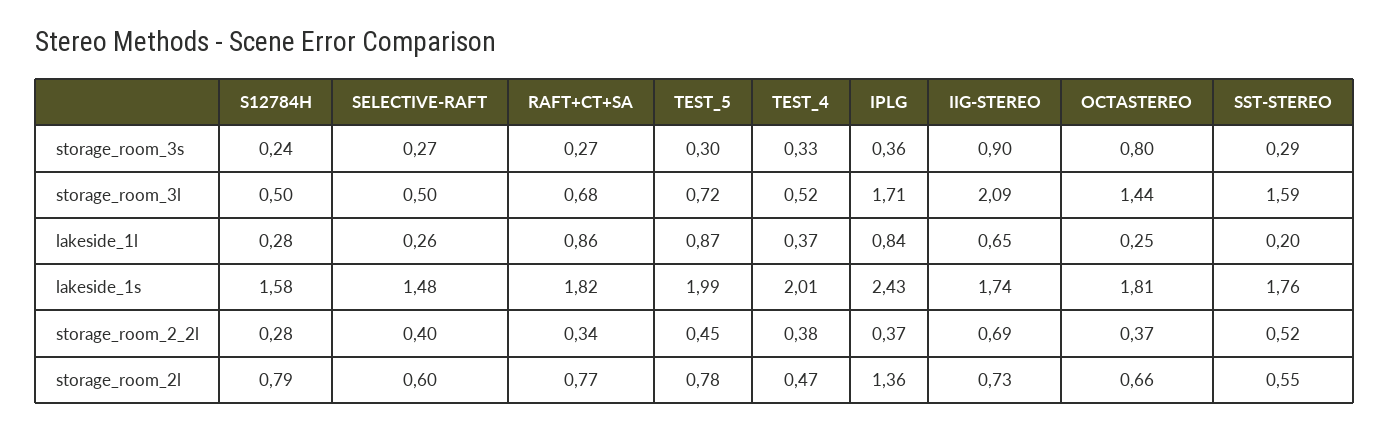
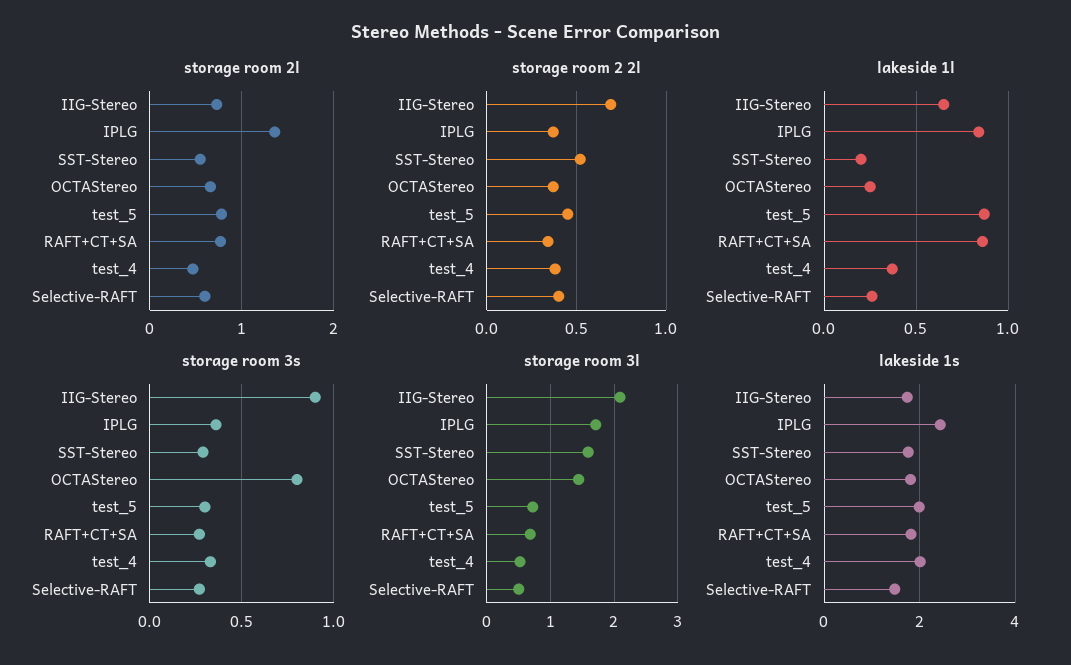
storage_room_3s, S12784H: 0.24 -> none
storage_room_3l, S12784H: 0.5 -> none
lakeside_1l, S12784H: 0.28 -> none
lakeside_1s, S12784H: 1.58 -> none
storage_room_2_2l, S12784H: 0.28 -> none
storage_room_2l, S12784H: 0.79 -> none

